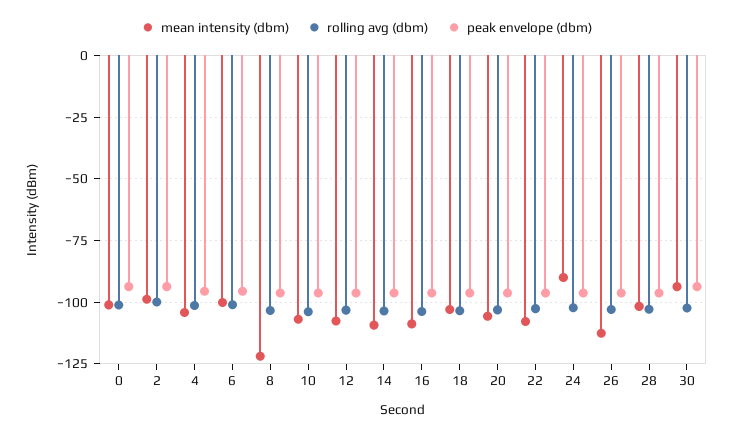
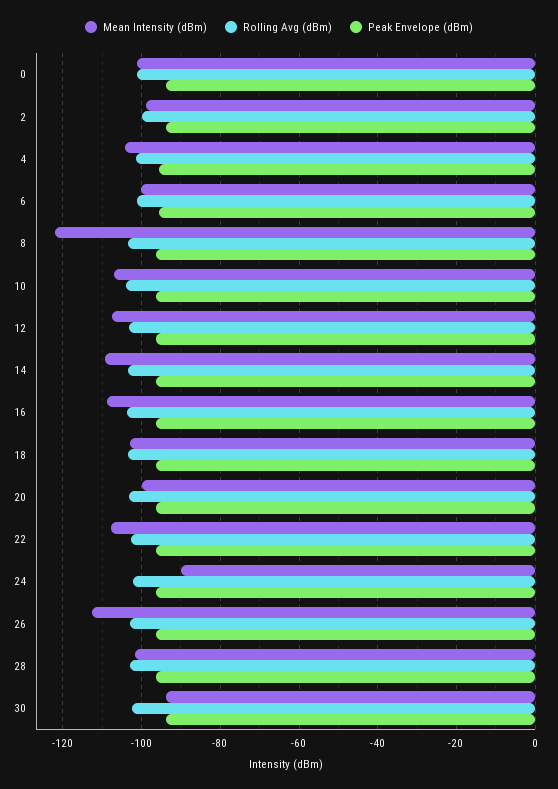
mean intensity (dbm), 20: -105 -> -100

